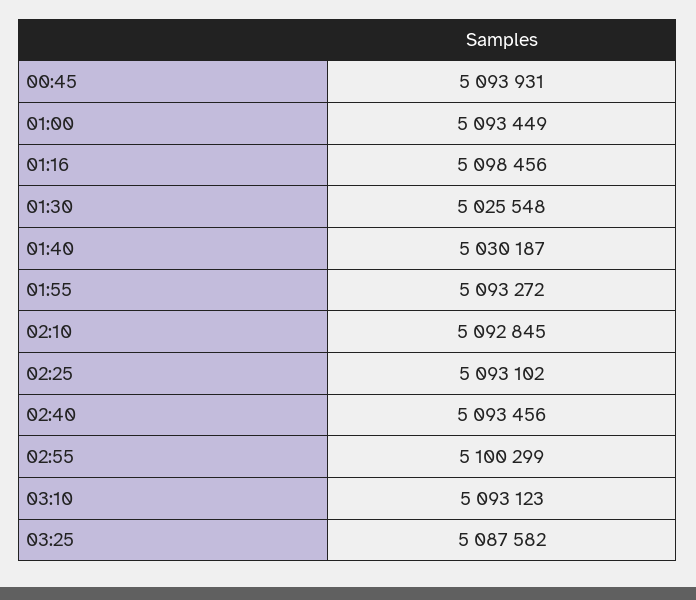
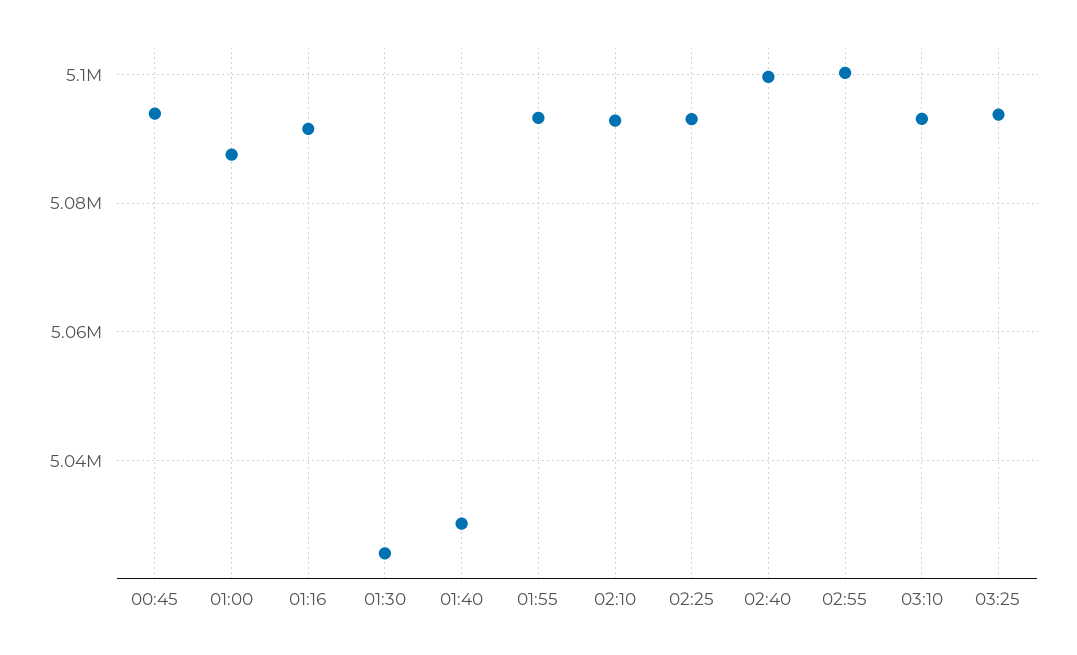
01:00: 5093449 -> 5088000
01:16: 5098456 -> 5092000
02:40: 5093456 -> 5100000
03:25: 5087582 -> 5094000

